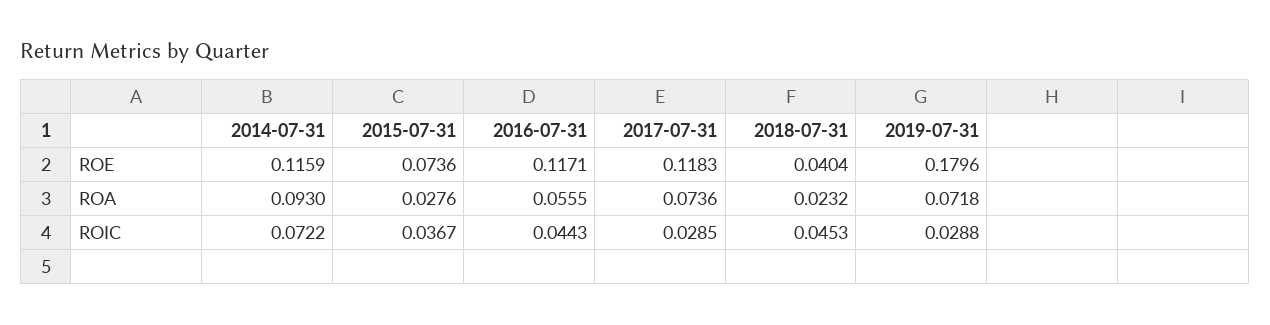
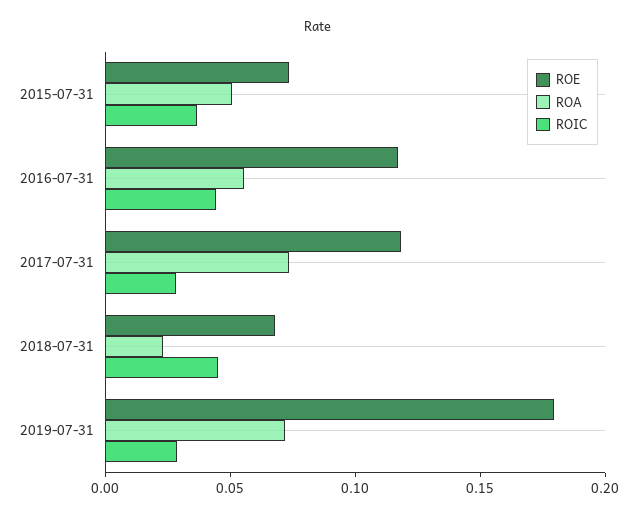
ROE, 2014-07-31: 0.1159 -> none
ROE, 2018-07-31: 0.0404 -> 0.07
ROA, 2014-07-31: 0.093 -> none
ROA, 2015-07-31: 0.0276 -> 0.05
ROIC, 2014-07-31: 0.0722 -> none

